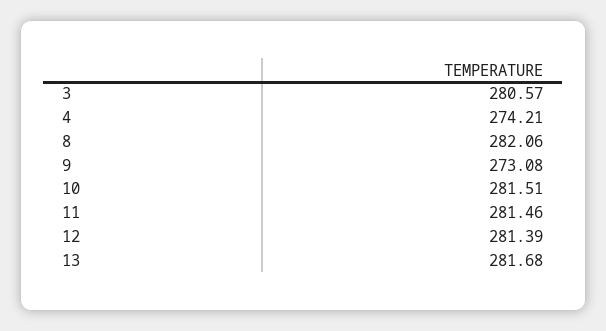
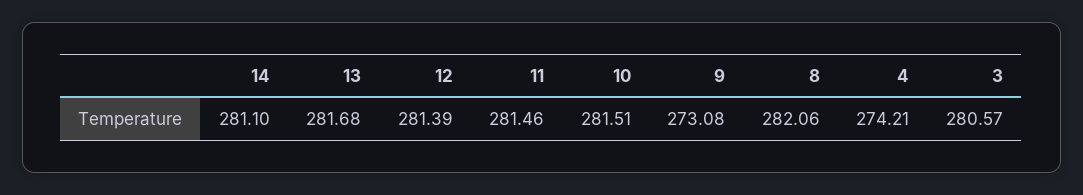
14: none -> 281.1

